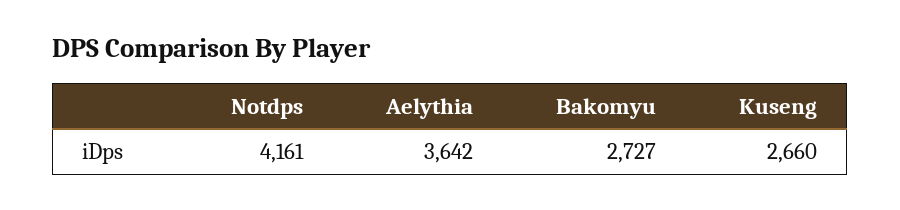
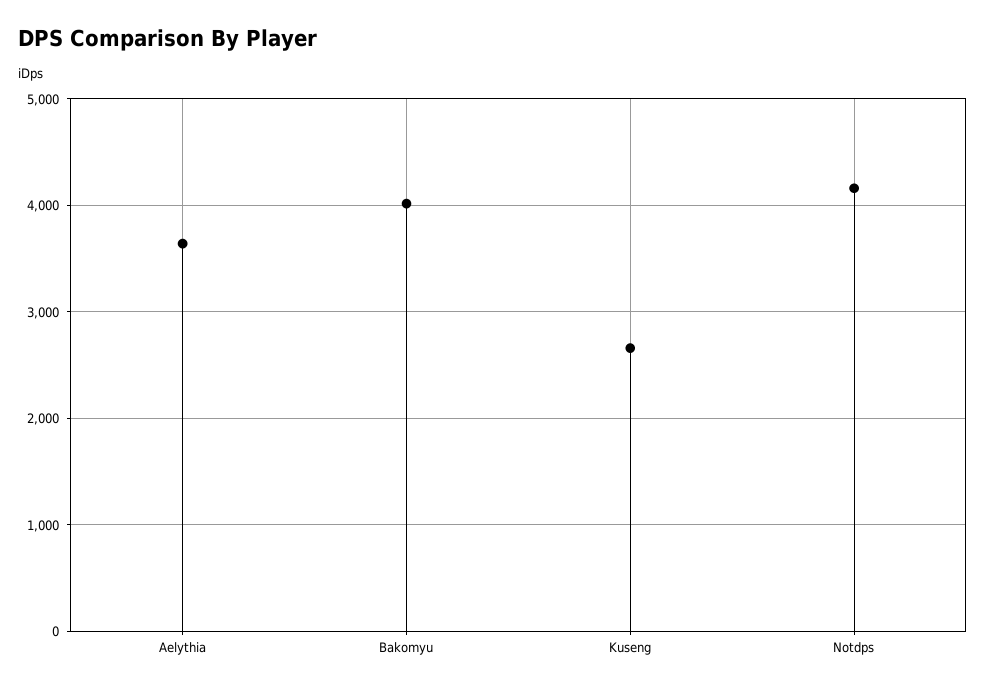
Bakomyu: 2727 -> 4000

